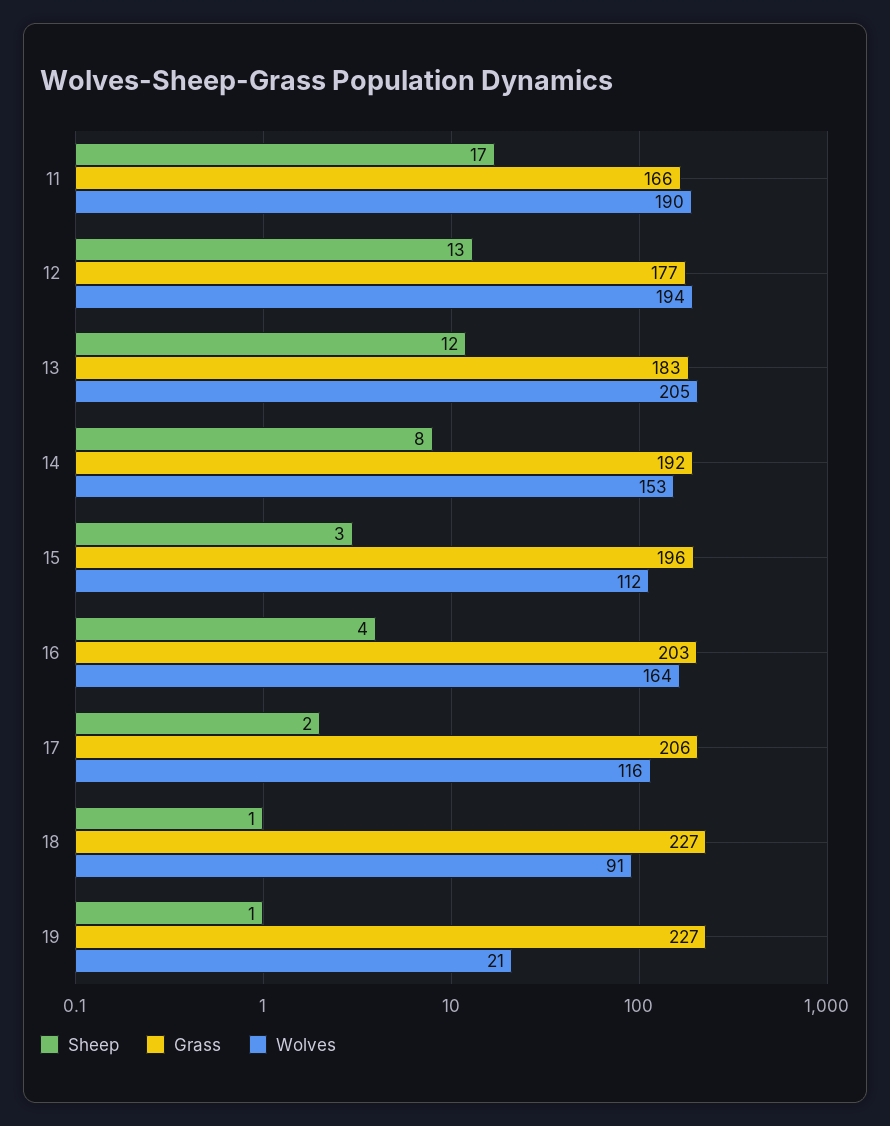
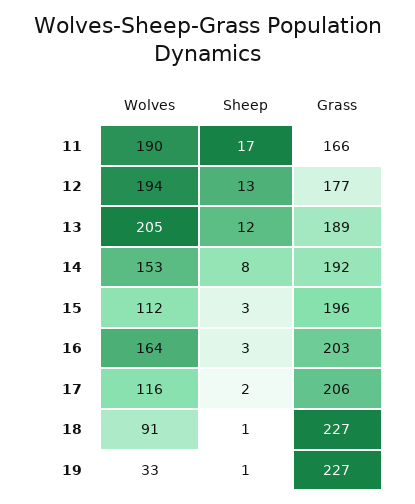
Grass, 13: 183 -> 189
Sheep, 16: 4 -> 3
Wolves, 19: 21 -> 33

